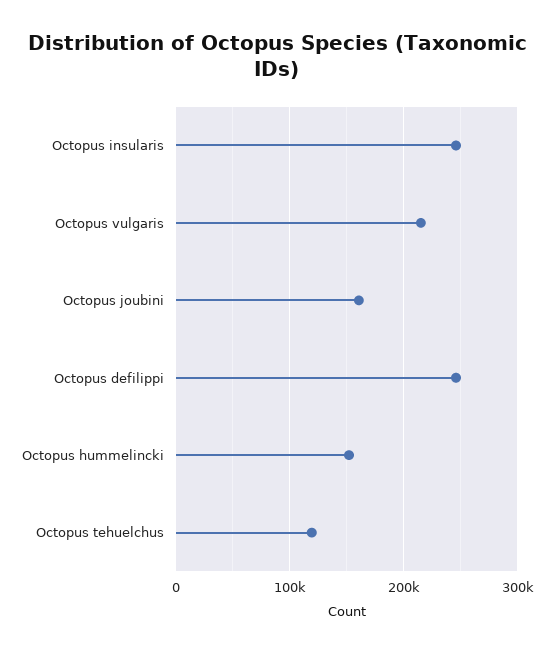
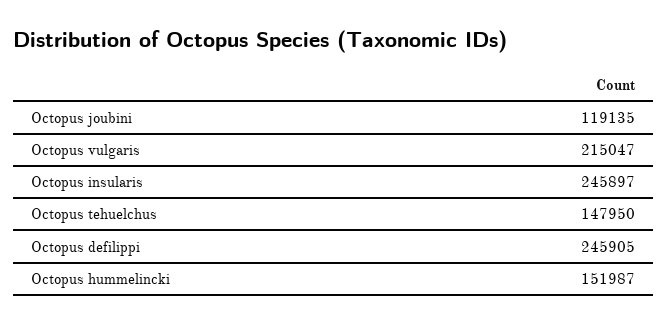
Octopus joubini: 160000 -> 119135
Octopus tehuelchus: 120000 -> 147950

